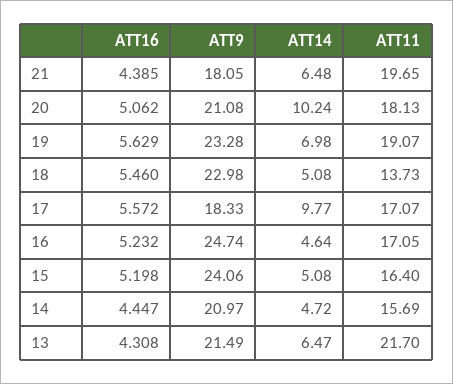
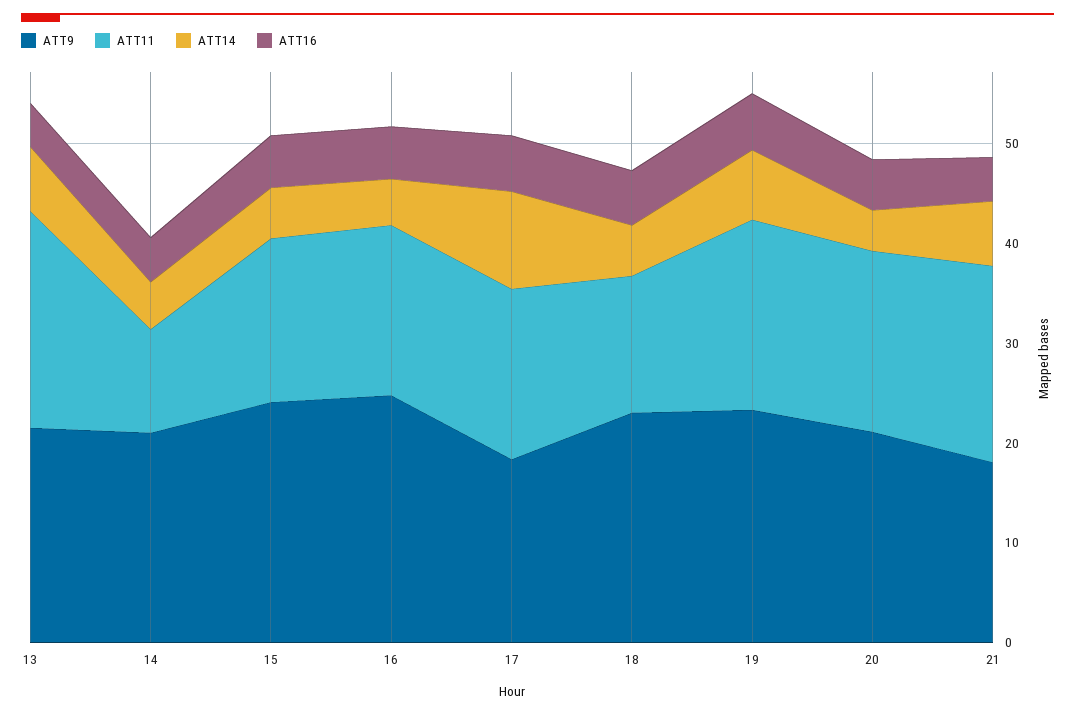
ATT14, 20: 10.24 -> 4
ATT11, 14: 15.69 -> 10

